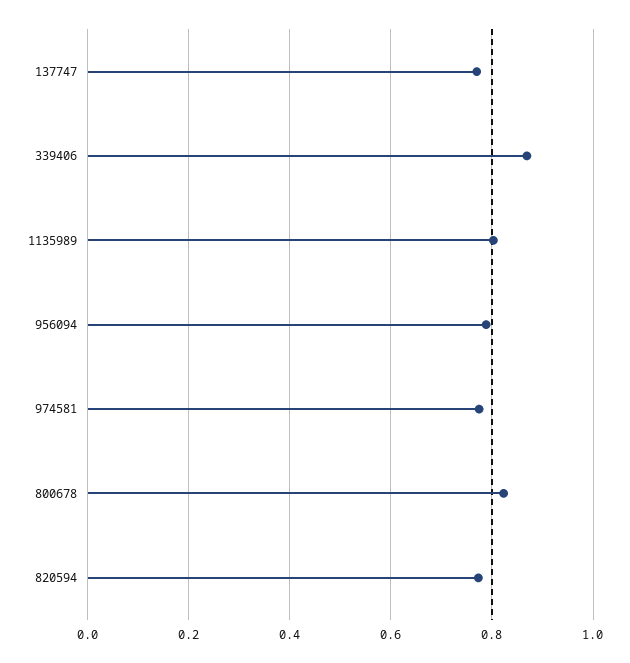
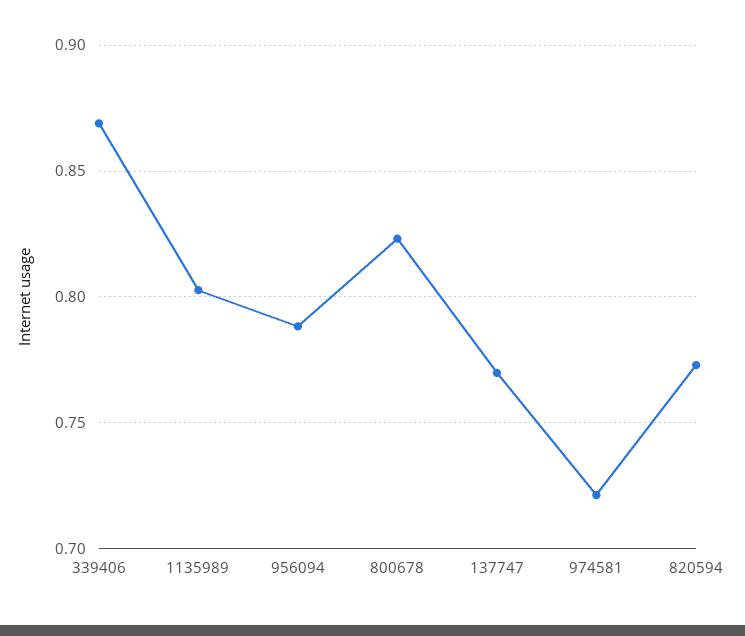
974581: 0.78 -> 0.72

